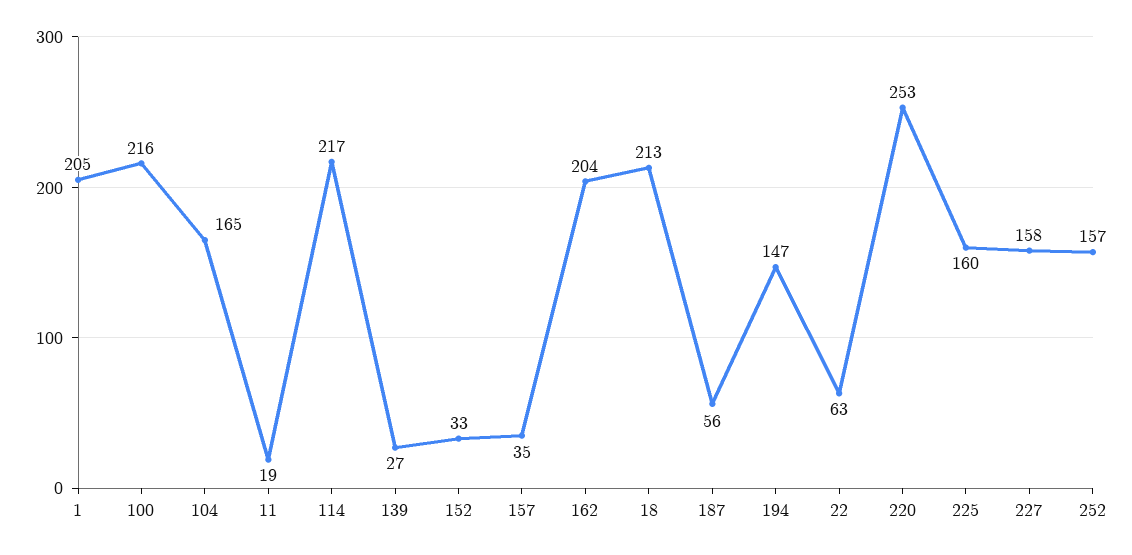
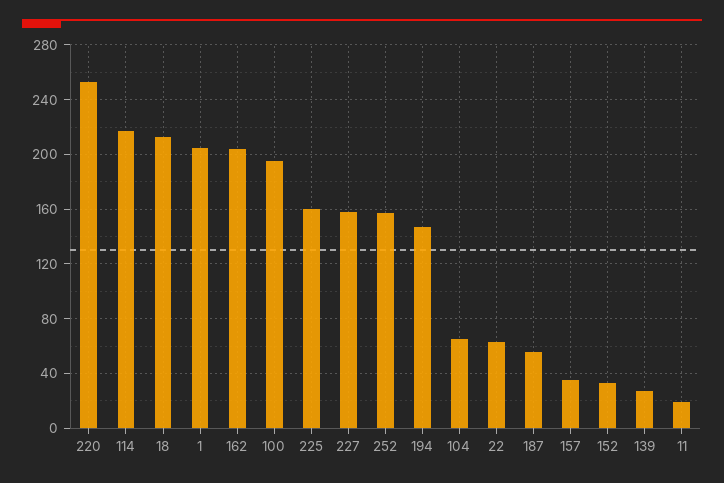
100: 216 -> 195
104: 165 -> 65

